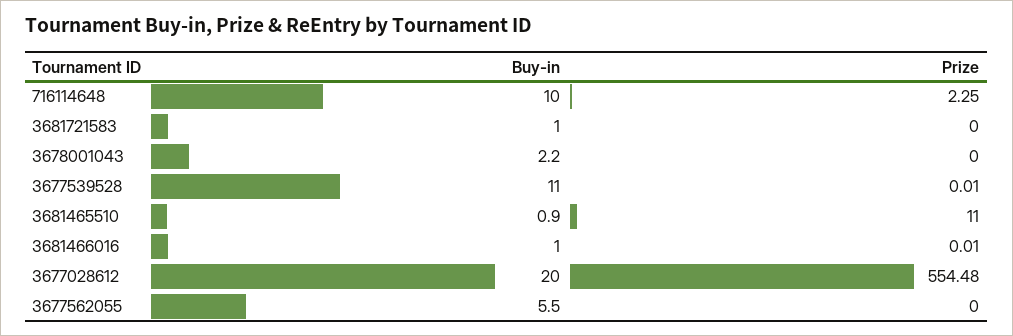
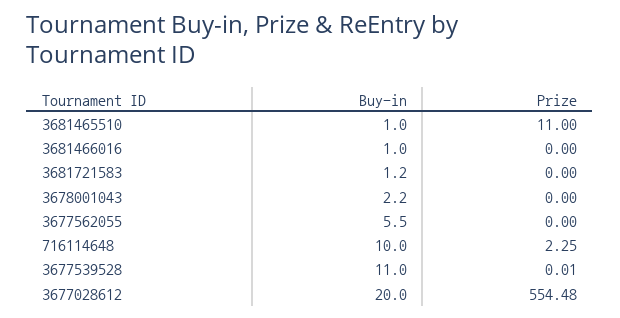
Buy-in, 3681721583: 1 -> 1.2
Buy-in, 3681465510: 0.9 -> 1
Prize, 3681466016: 0.01 -> 0

